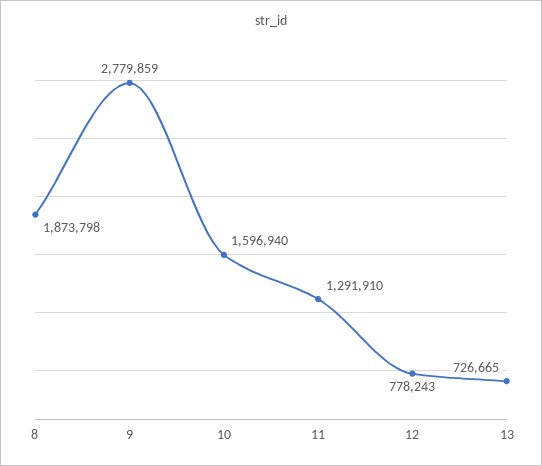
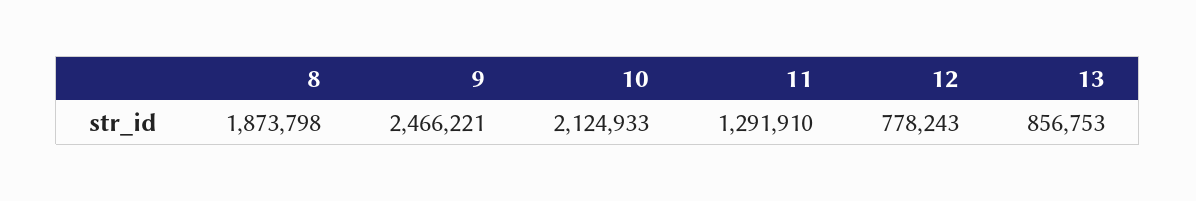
9: 2779859 -> 2466221
10: 1596940 -> 2124933
13: 726665 -> 856753

